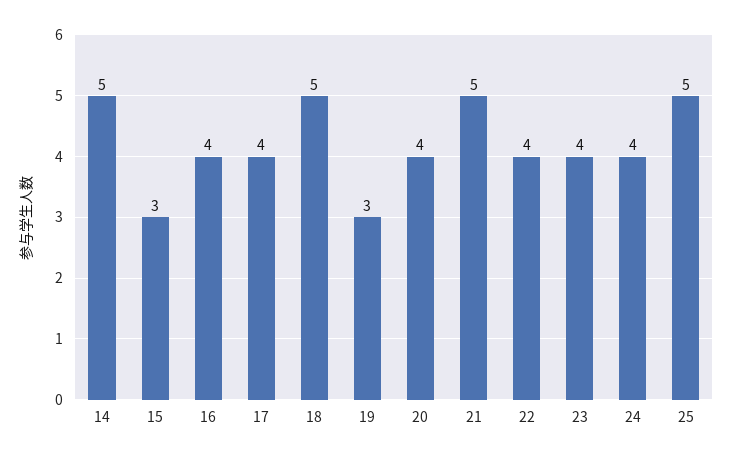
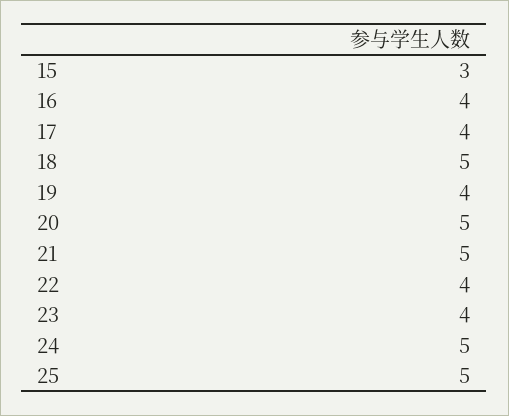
14: 5 -> none
19: 3 -> 4
20: 4 -> 5
24: 4 -> 5

